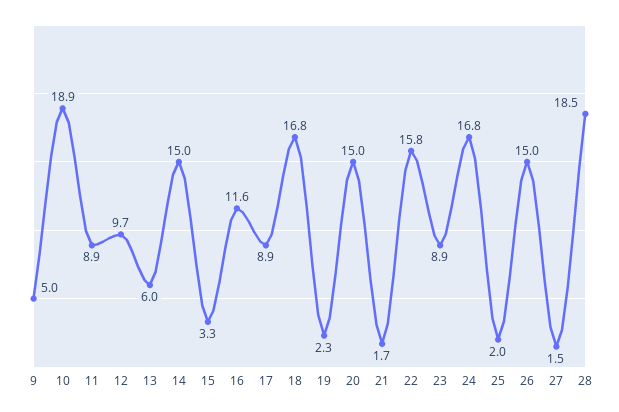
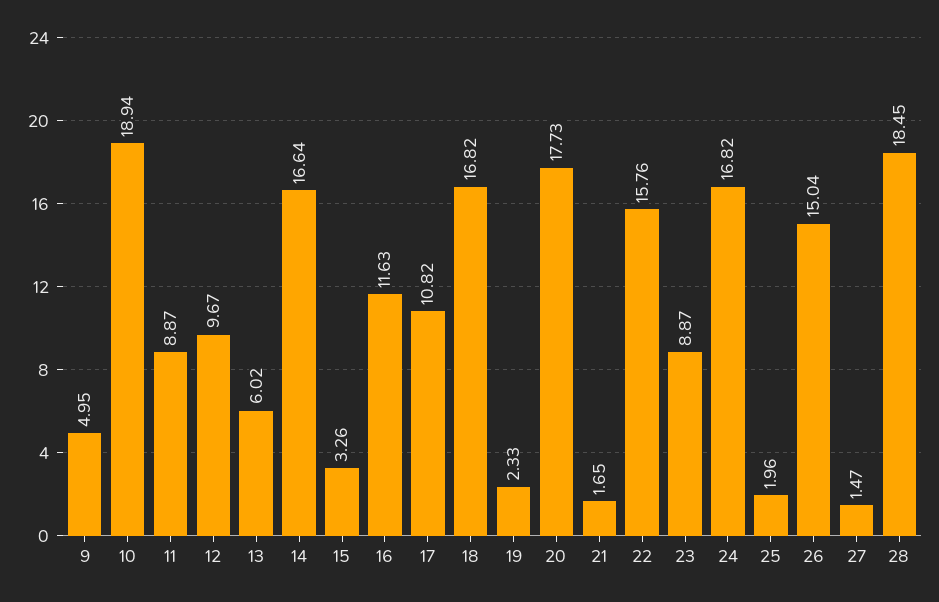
14: 15 -> 16.64
17: 8.9 -> 10.82
20: 15 -> 17.73

